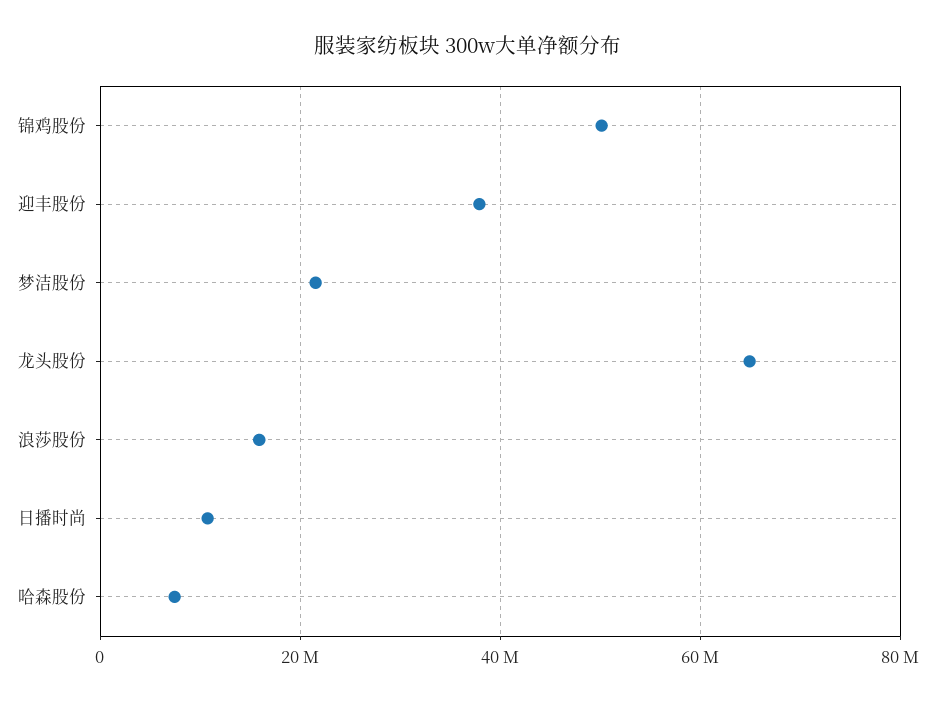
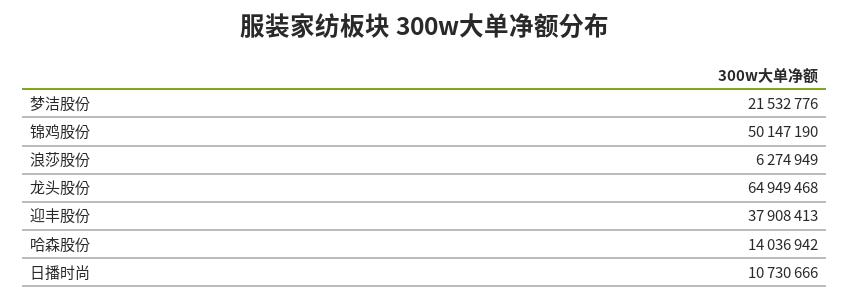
浪莎股份: 16000000 -> 6274949
哈森股份: 8000000 -> 14036942

